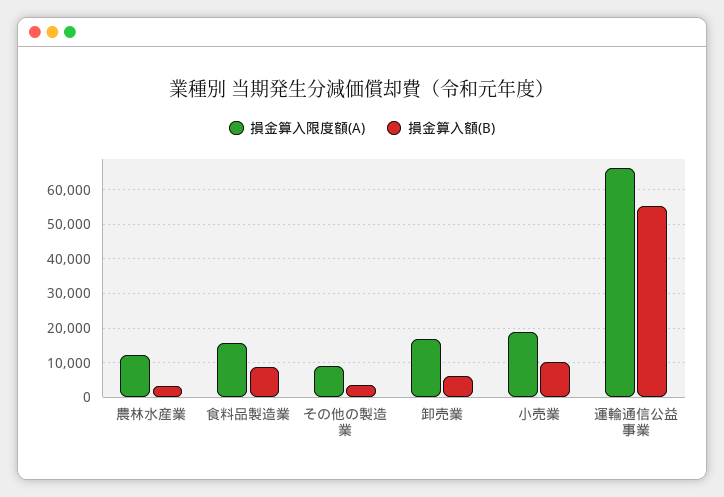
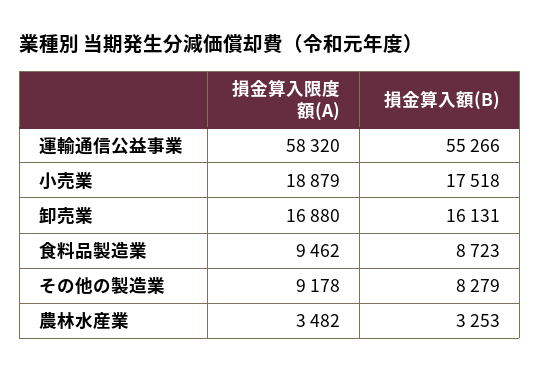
損金算入限度額(A), 農林水産業: 12000 -> 3482
損金算入限度額(A), 食料品製造業: 16000 -> 9462
損金算入額(B), その他の製造業: 4000 -> 8279
損金算入額(B), 卸売業: 6000 -> 16131
損金算入額(B), 小売業: 10000 -> 17518
損金算入限度額(A), 運輸通信公益事業: 66000 -> 58320

